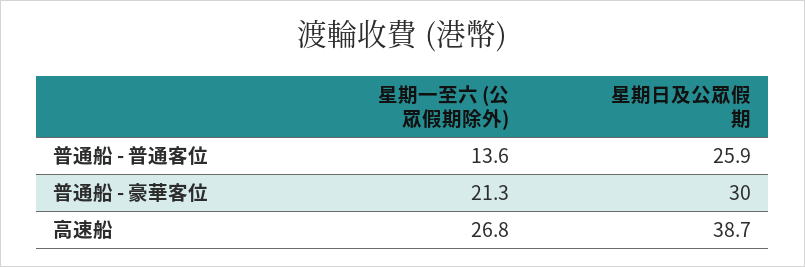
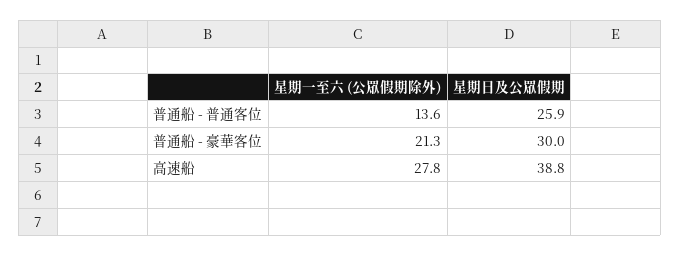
星期一至六 (公眾假期除外), 高速船: 26.8 -> 27.8
星期日及公眾假期, 高速船: 38.7 -> 38.8

